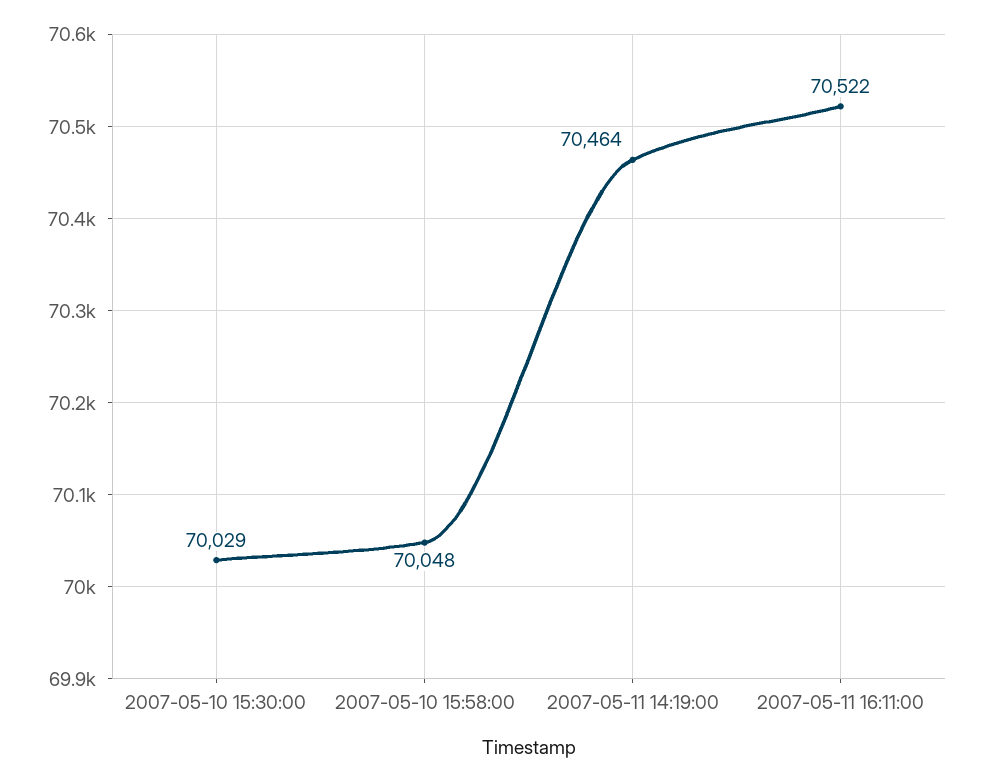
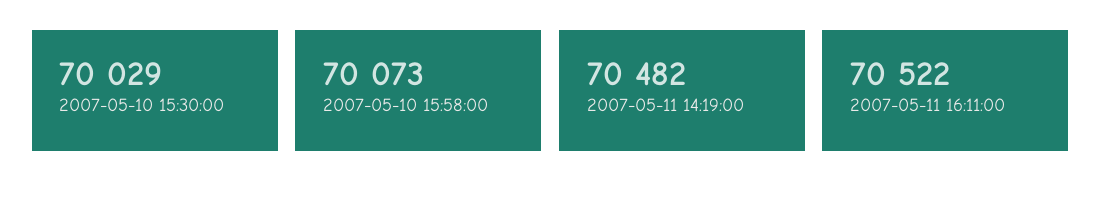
2007-05-10 15:58:00: 70048 -> 70073
2007-05-11 14:19:00: 70464 -> 70482

